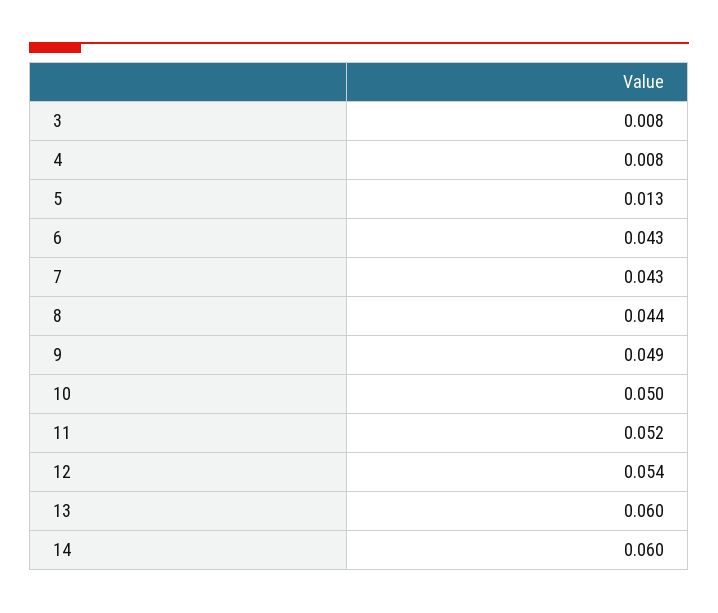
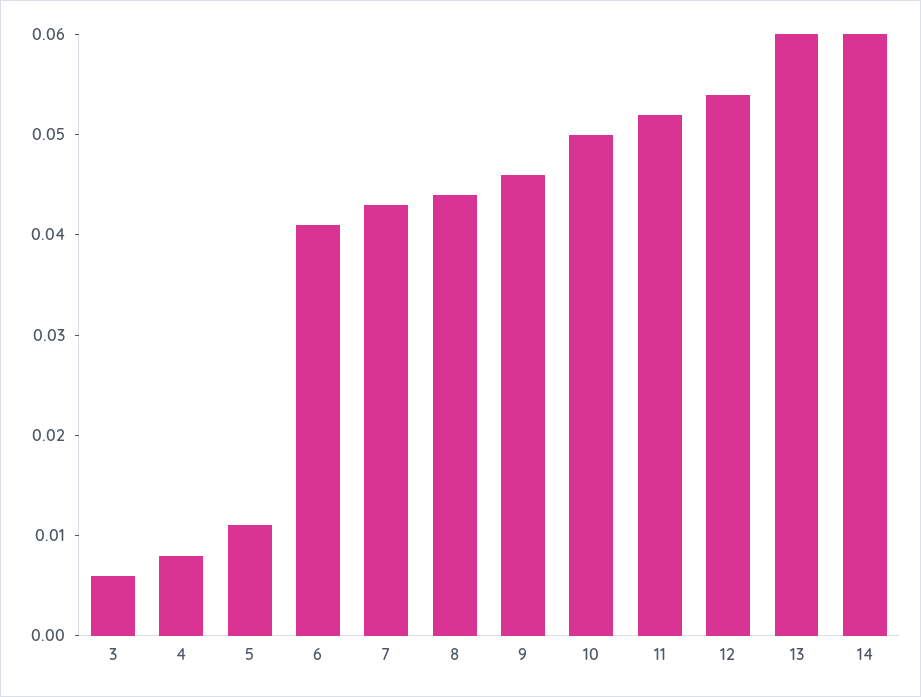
3: 0.008 -> 0.006
5: 0.013 -> 0.011
6: 0.043 -> 0.041
9: 0.049 -> 0.046

